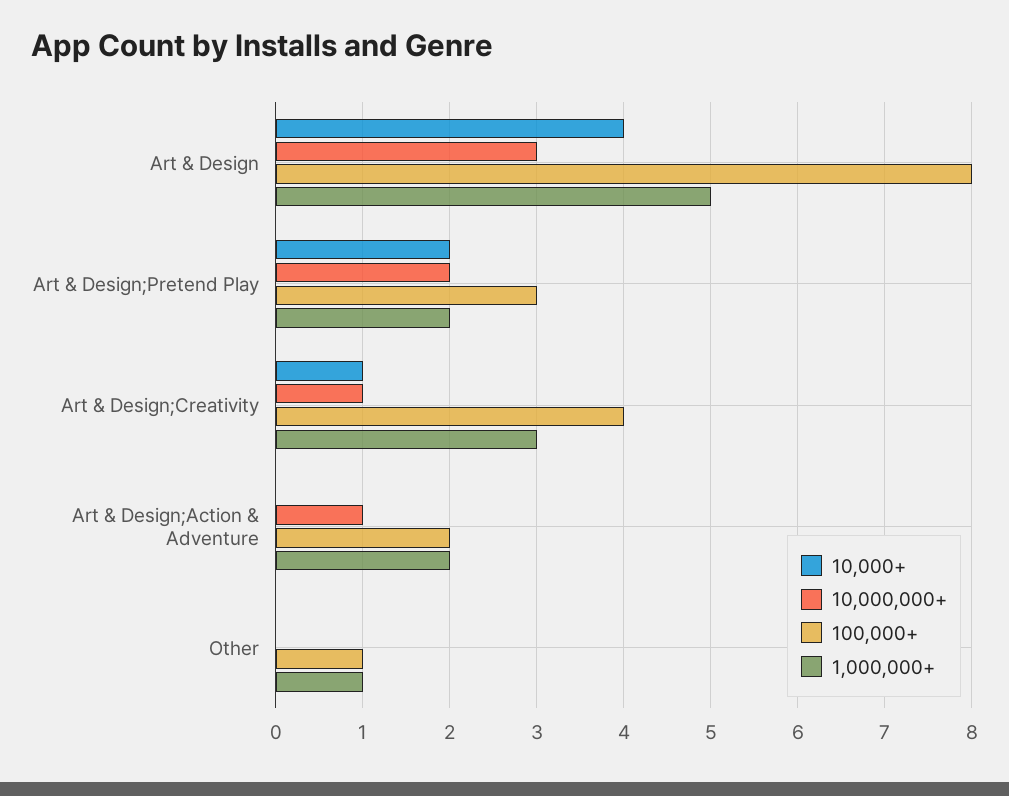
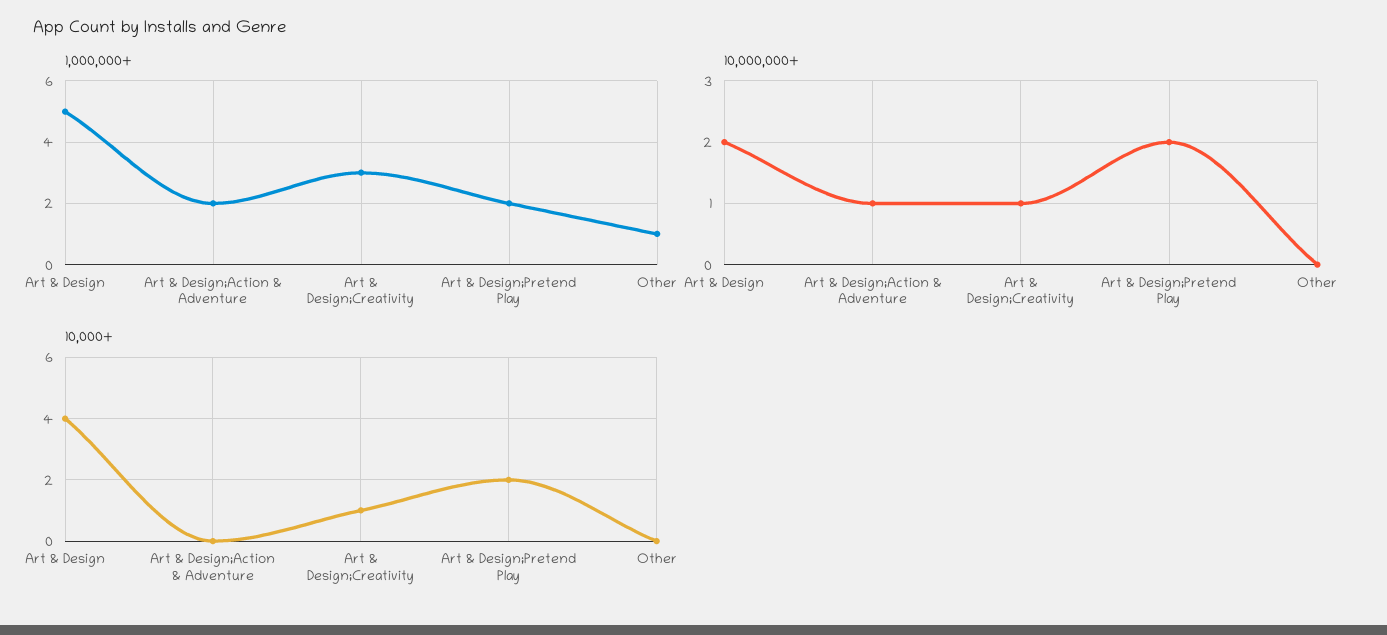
10,000,000+, Art & Design: 3 -> 2
100,000+, Art & Design: 8 -> none
100,000+, Art & Design;Pretend Play: 3 -> none
100,000+, Art & Design;Creativity: 4 -> none
100,000+, Art & Design;Action & Adventure: 2 -> none
100,000+, Other: 1 -> none

